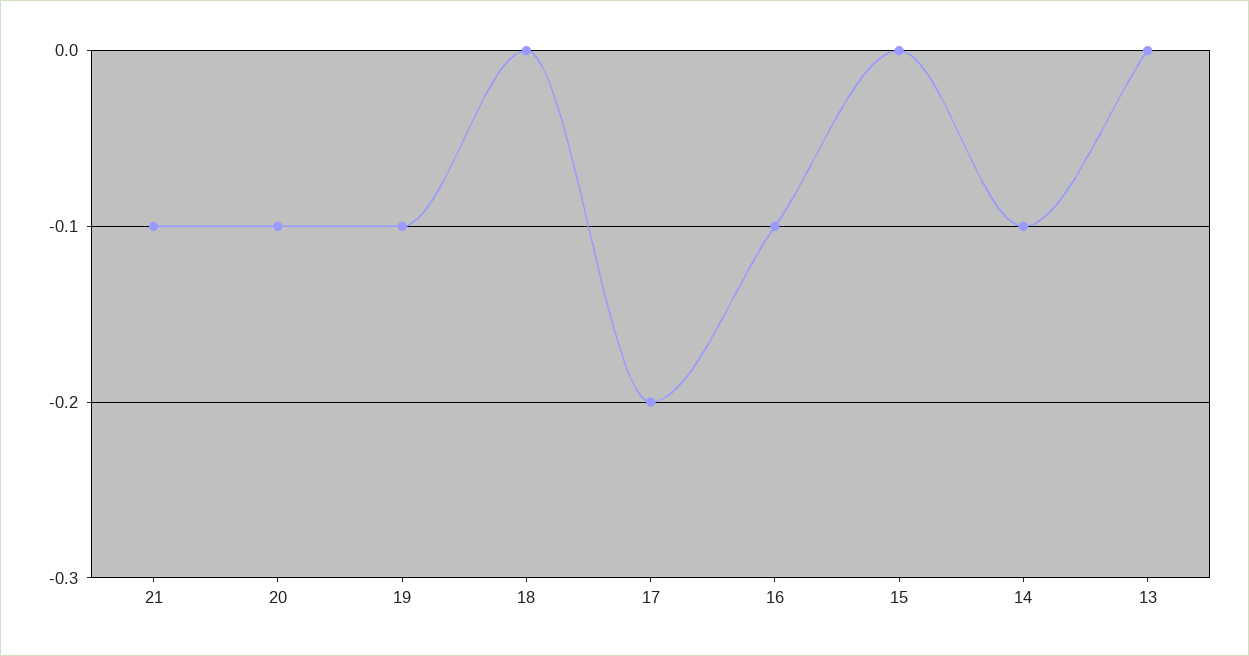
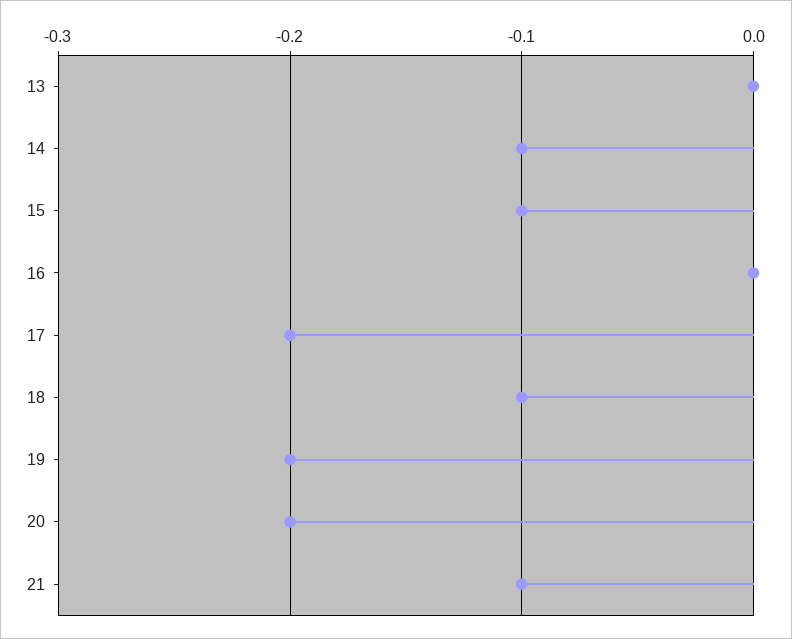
20: -0.1 -> -0.2
19: -0.1 -> -0.2
18: 0 -> -0.1
16: -0.1 -> 0
15: 0 -> -0.1

